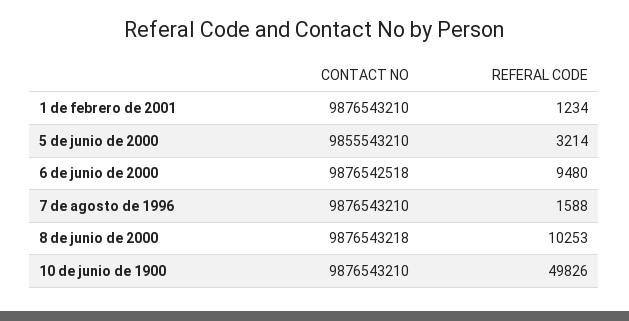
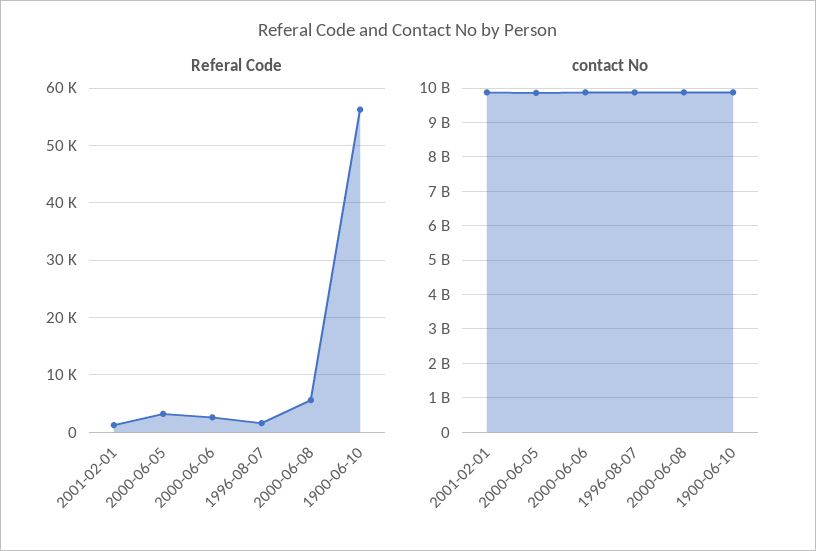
REFERAL CODE, 6 de junio de 2000: 9480 -> 2000
REFERAL CODE, 8 de junio de 2000: 10253 -> 6000
REFERAL CODE, 10 de junio de 1900: 49826 -> 56000

